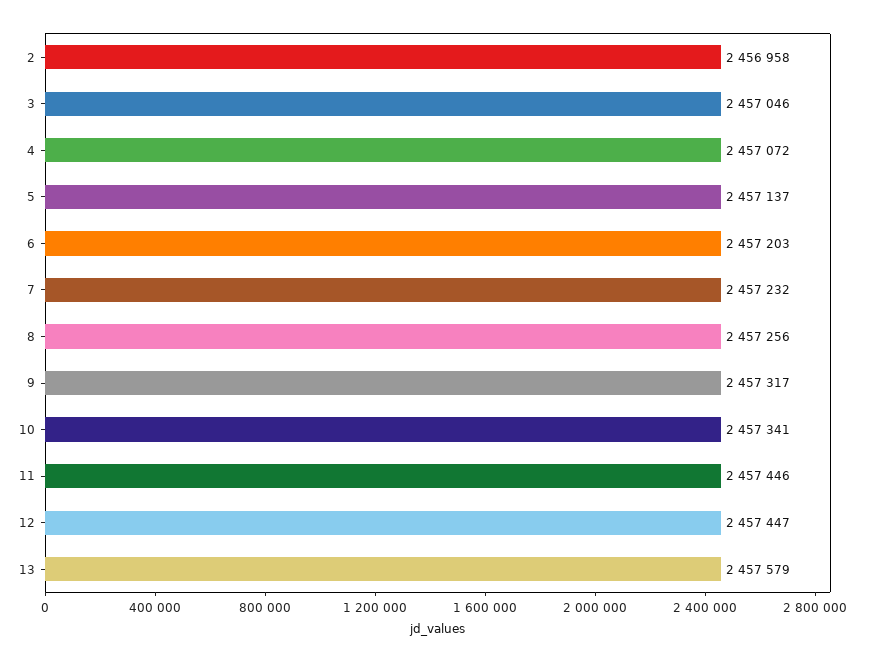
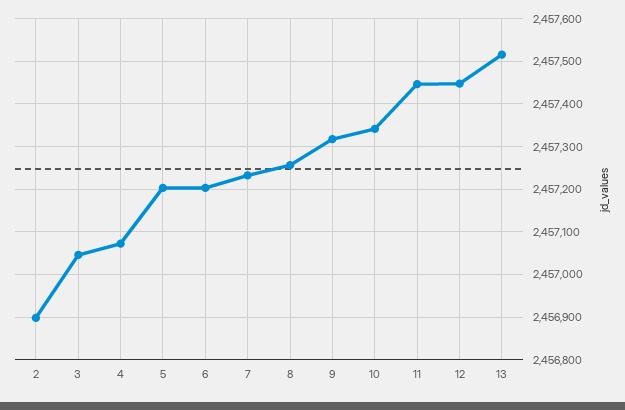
2: 2456958 -> 2456900
5: 2457137 -> 2457200
13: 2457579 -> 2457520

